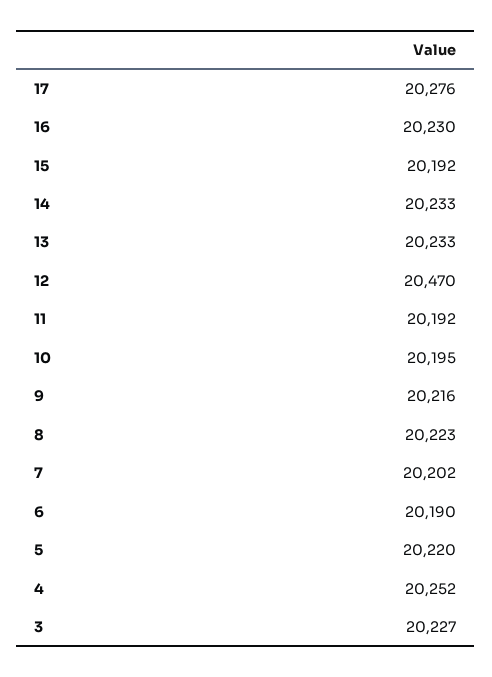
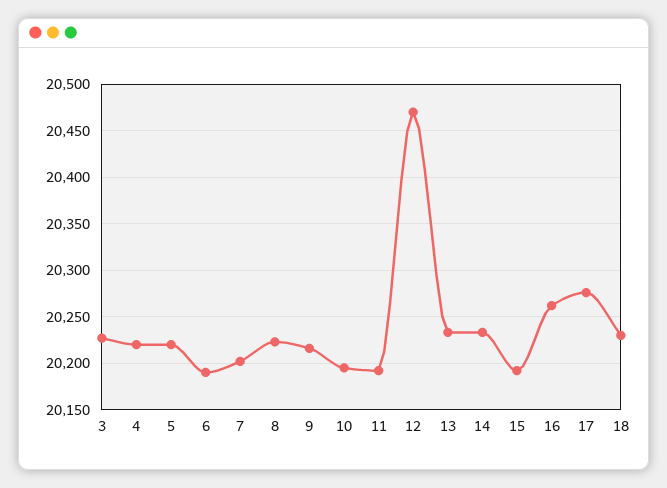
16: 20230 -> 20260
4: 20252 -> 20220
18: none -> 20230

